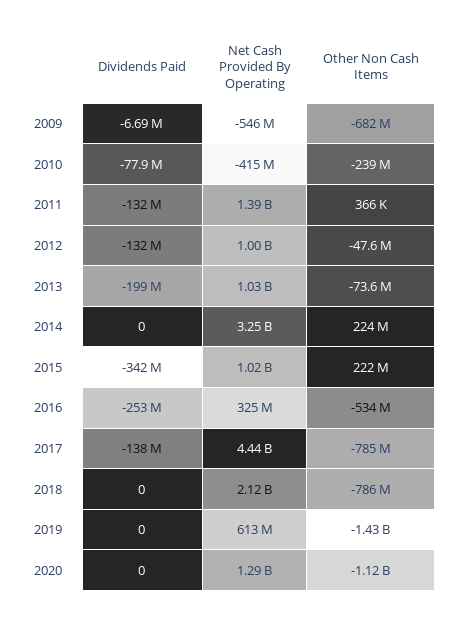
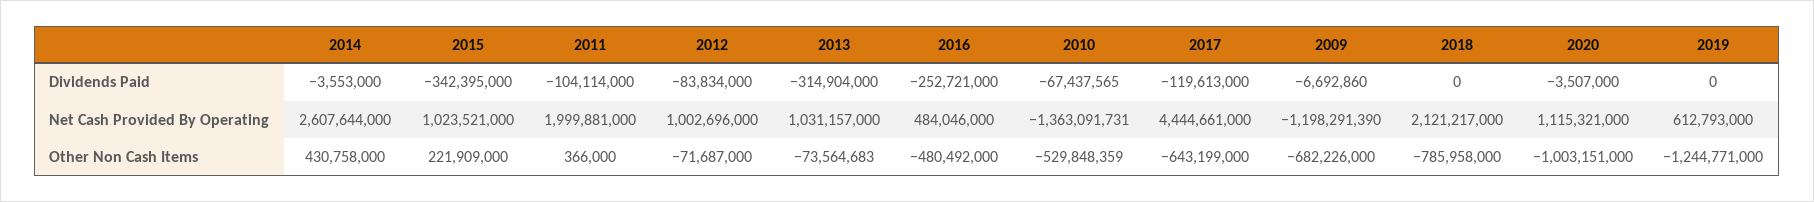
Net Cash Provided By Operating, 2009: -546000000 -> -1198291390
Dividends Paid, 2010: -77900000 -> -67437565
Net Cash Provided By Operating, 2010: -415000000 -> -1363091731
Other Non Cash Items, 2010: -239000000 -> -529848359
Dividends Paid, 2011: -132000000 -> -104114000
Net Cash Provided By Operating, 2011: 1390000000 -> 1999881000
Dividends Paid, 2012: -132000000 -> -83834000
Other Non Cash Items, 2012: -47600000 -> -71687000
Dividends Paid, 2013: -199000000 -> -314904000
Dividends Paid, 2014: 0 -> -3553000
Net Cash Provided By Operating, 2014: 3250000000 -> 2607644000
Other Non Cash Items, 2014: 224000000 -> 430758000
Net Cash Provided By Operating, 2016: 325000000 -> 484046000
Other Non Cash Items, 2016: -534000000 -> -480492000
Dividends Paid, 2017: -138000000 -> -119613000
Other Non Cash Items, 2017: -785000000 -> -643199000
Other Non Cash Items, 2019: -1430000000 -> -1244771000
Dividends Paid, 2020: 0 -> -3507000
Net Cash Provided By Operating, 2020: 1290000000 -> 1115321000
Other Non Cash Items, 2020: -1120000000 -> -1003151000

